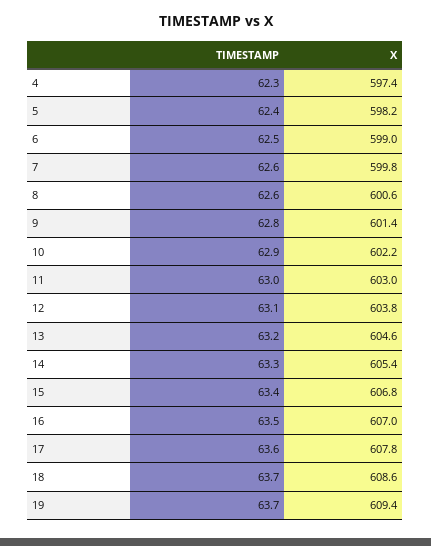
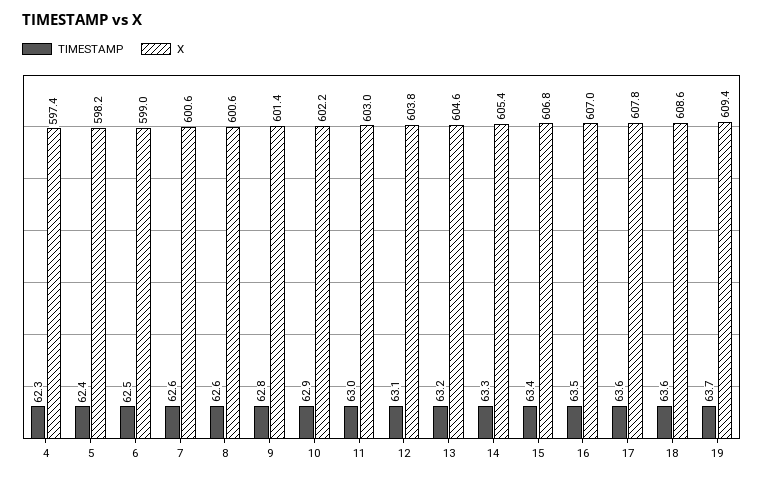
X, 7: 599.8 -> 600.6
TIMESTAMP, 18: 63.7 -> 63.6

